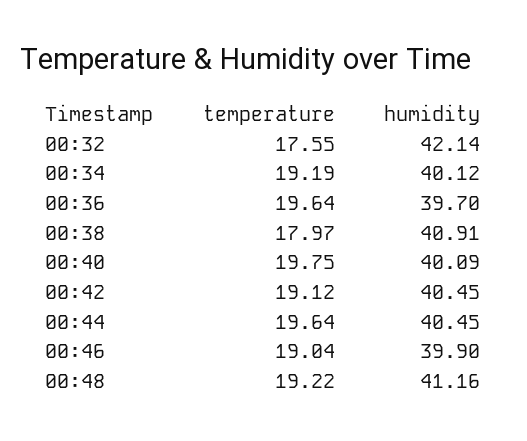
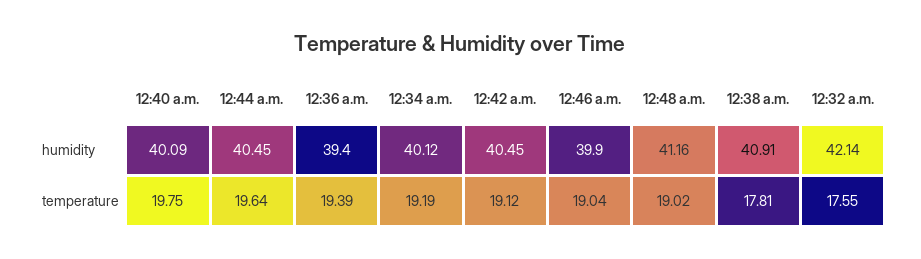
temperature, 00:36: 19.64 -> 19.39
humidity, 00:36: 39.7 -> 39.4
temperature, 00:38: 17.97 -> 17.81
temperature, 00:48: 19.22 -> 19.02

